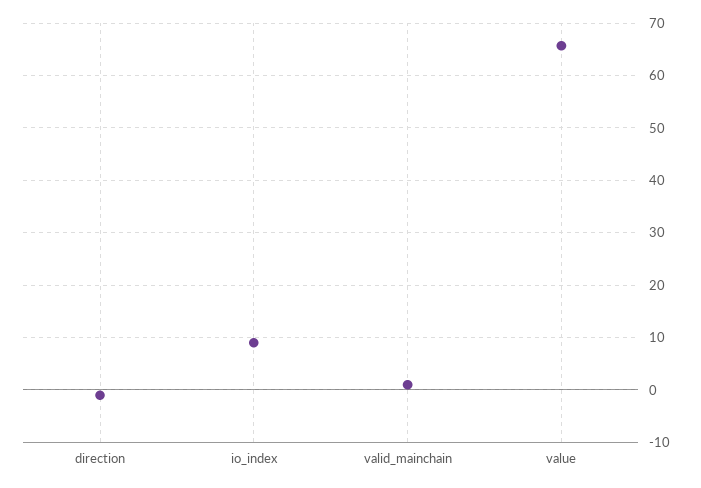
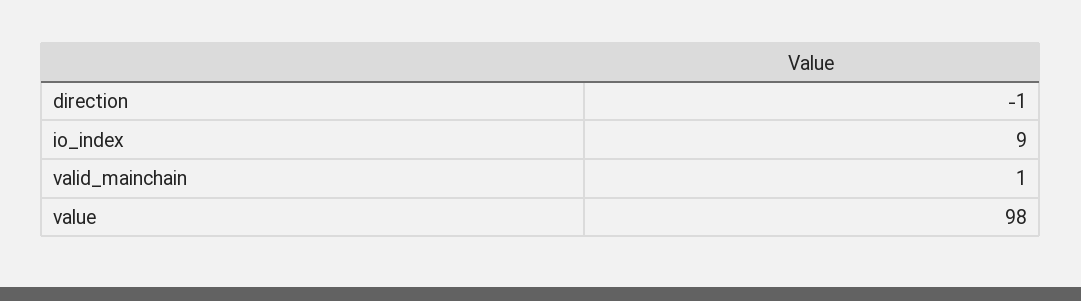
value: 66 -> 98

